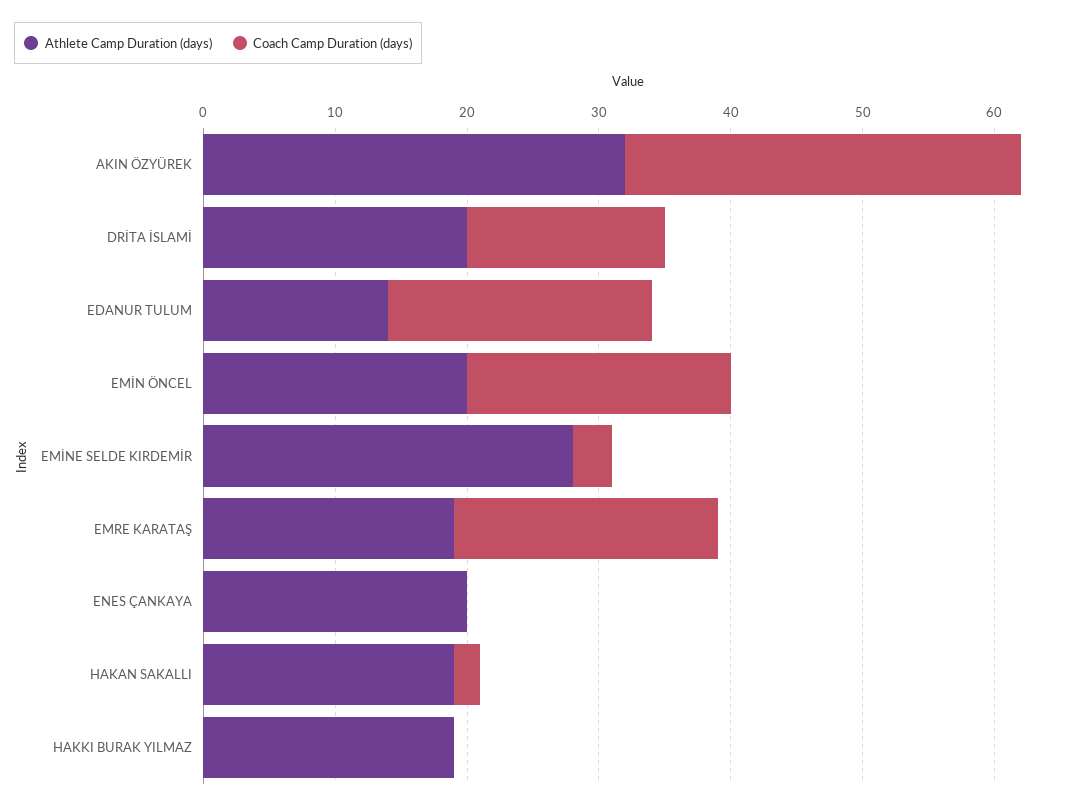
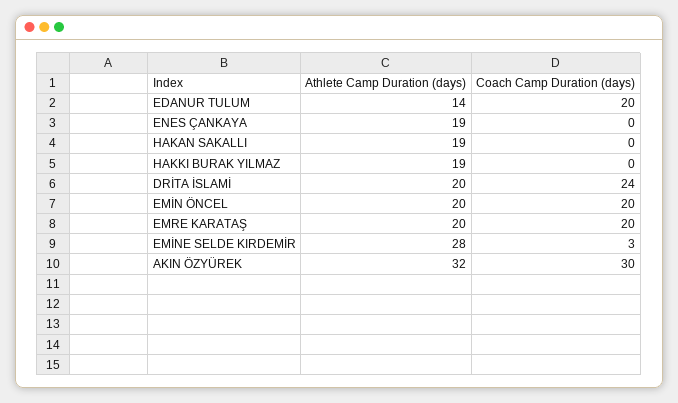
Coach Camp Duration (days), DRİTA İSLAMİ: 15 -> 24
Athlete Camp Duration (days), EMRE KARATAŞ: 19 -> 20
Athlete Camp Duration (days), ENES ÇANKAYA: 20 -> 19
Coach Camp Duration (days), HAKAN SAKALLI: 2 -> 0

